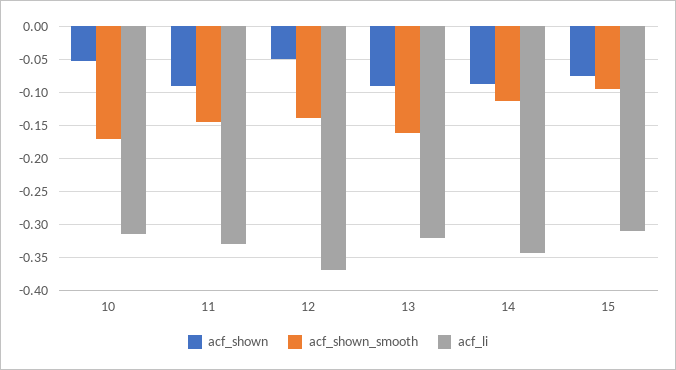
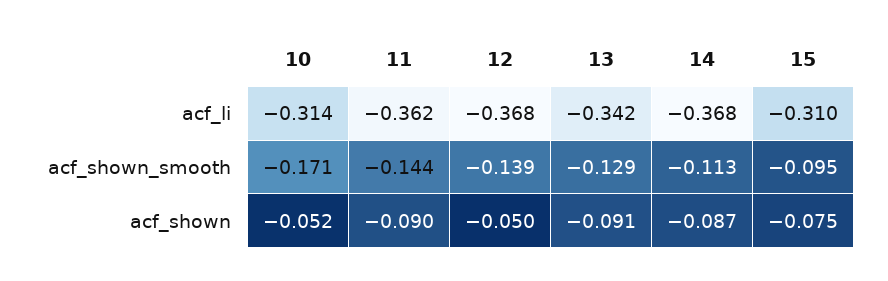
acf_li, 11: -0.33 -> -0.362
acf_shown_smooth, 13: -0.16 -> -0.129
acf_li, 13: -0.32 -> -0.342
acf_li, 14: -0.34 -> -0.368

